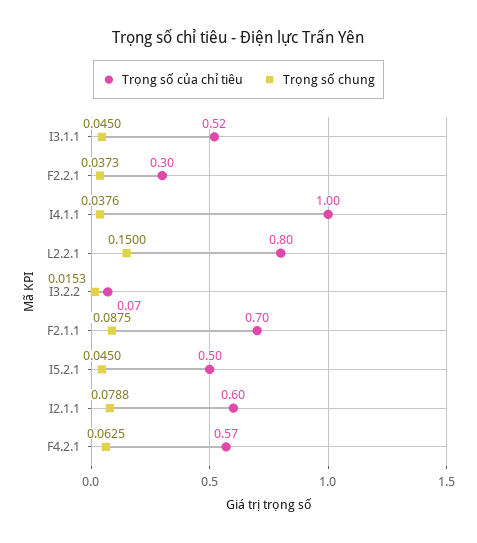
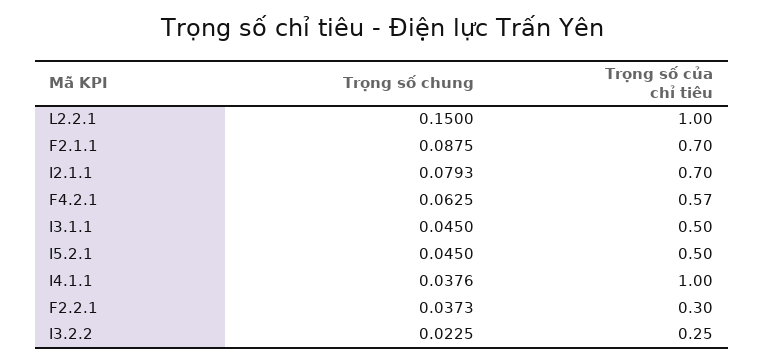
Trọng số của chỉ tiêu, I3.1.1: 0.52 -> 0.5
Trọng số của chỉ tiêu, L2.2.1: 0.8 -> 1
Trọng số của chỉ tiêu, I3.2.2: 0.07 -> 0.25
Trọng số chung, I3.2.2: 0.0153 -> 0.0225
Trọng số của chỉ tiêu, I2.1.1: 0.6 -> 0.7
Trọng số chung, I2.1.1: 0.0788 -> 0.0793

